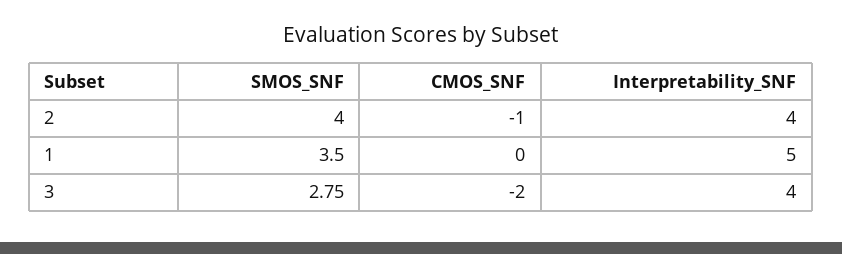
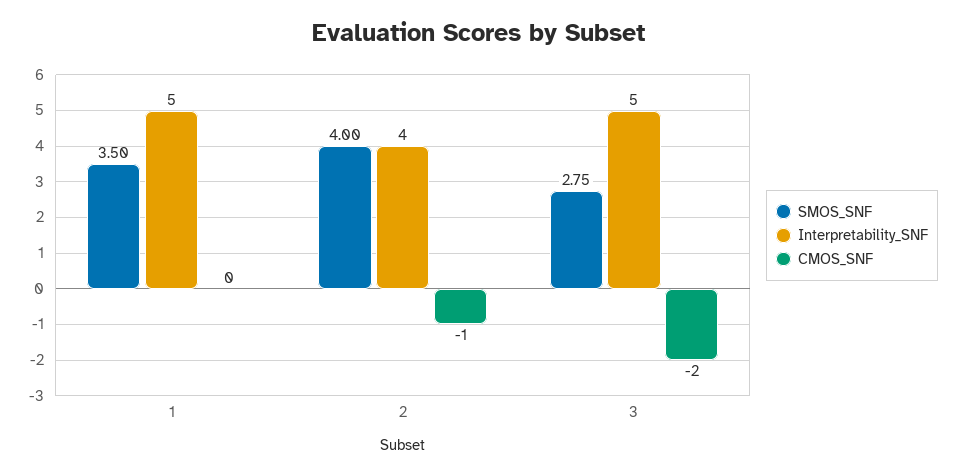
Interpretability_SNF, 3: 4 -> 5

